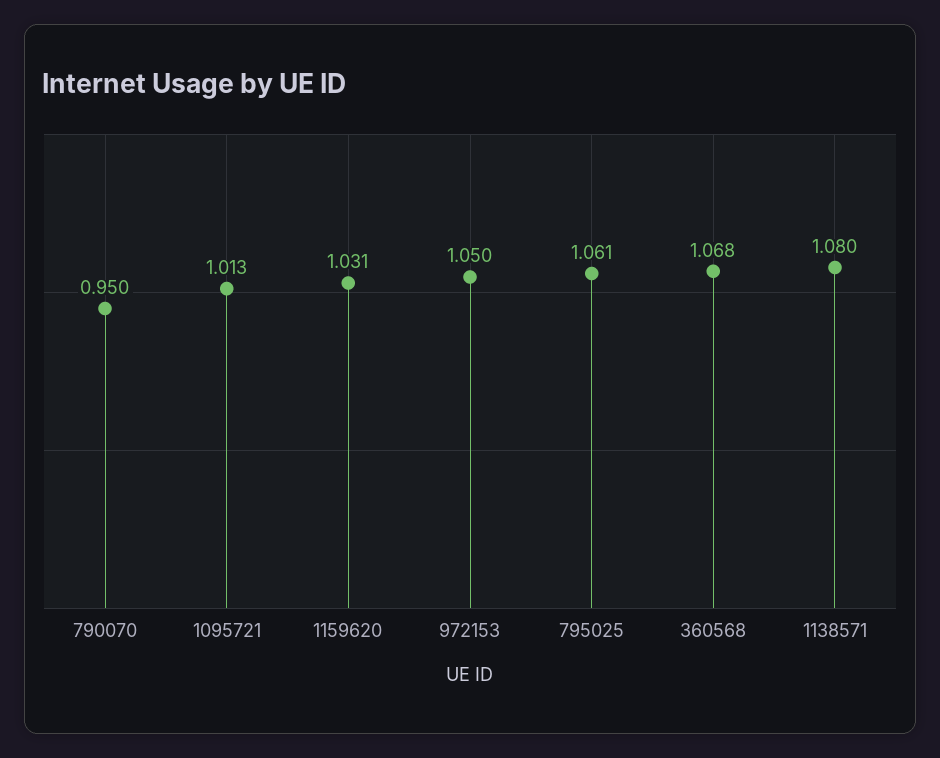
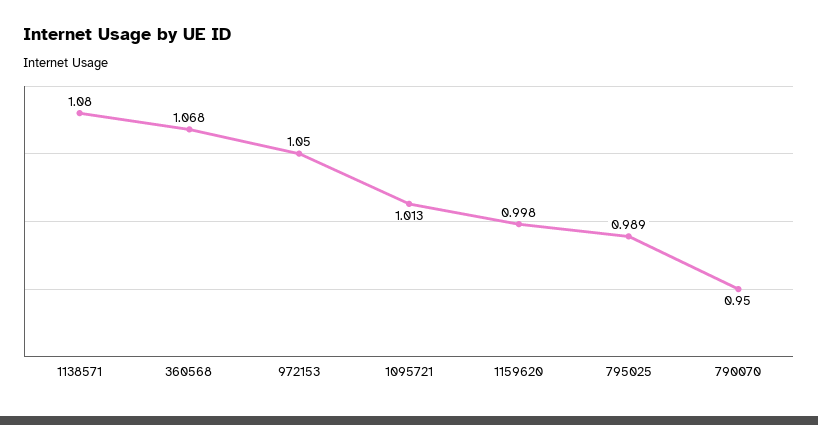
1159620: 1.031 -> 0.998
795025: 1.061 -> 0.989

